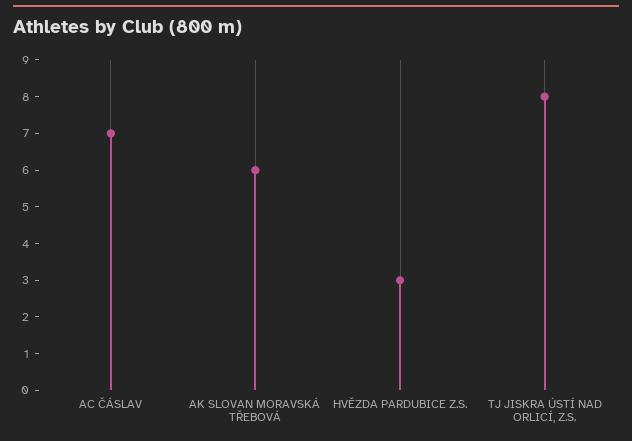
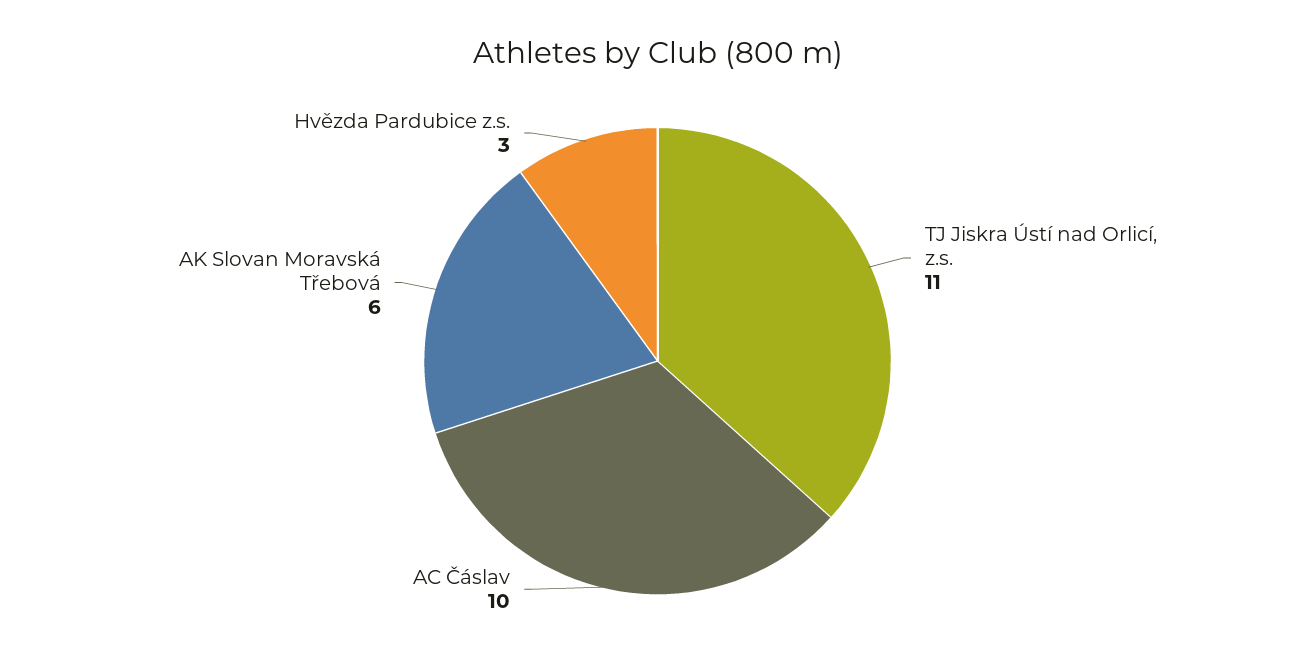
AC ČÁSLAV: 7 -> 10
TJ JISKRA ÚSTÍ NAD ORLICÍ, Z.S.: 8 -> 11

